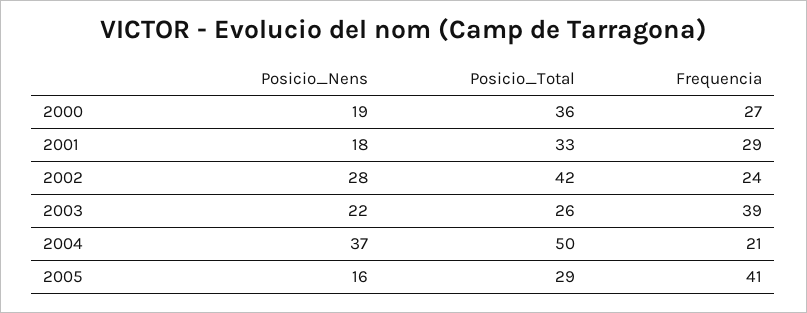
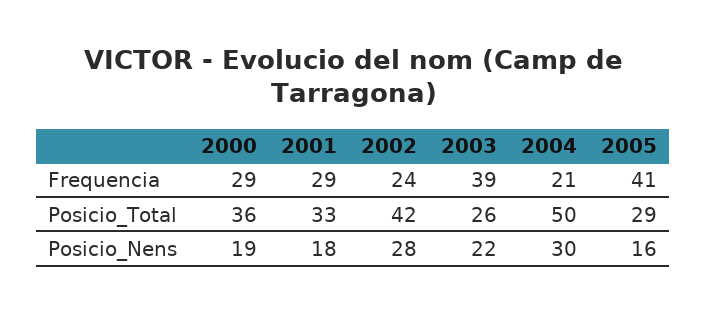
Frequencia, 2000: 27 -> 29
Posicio_Nens, 2004: 37 -> 30

